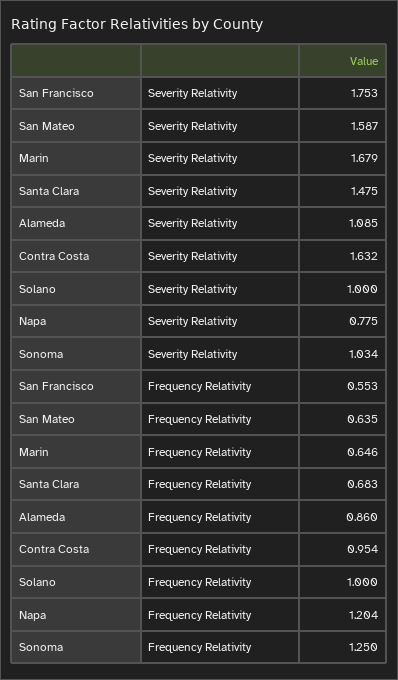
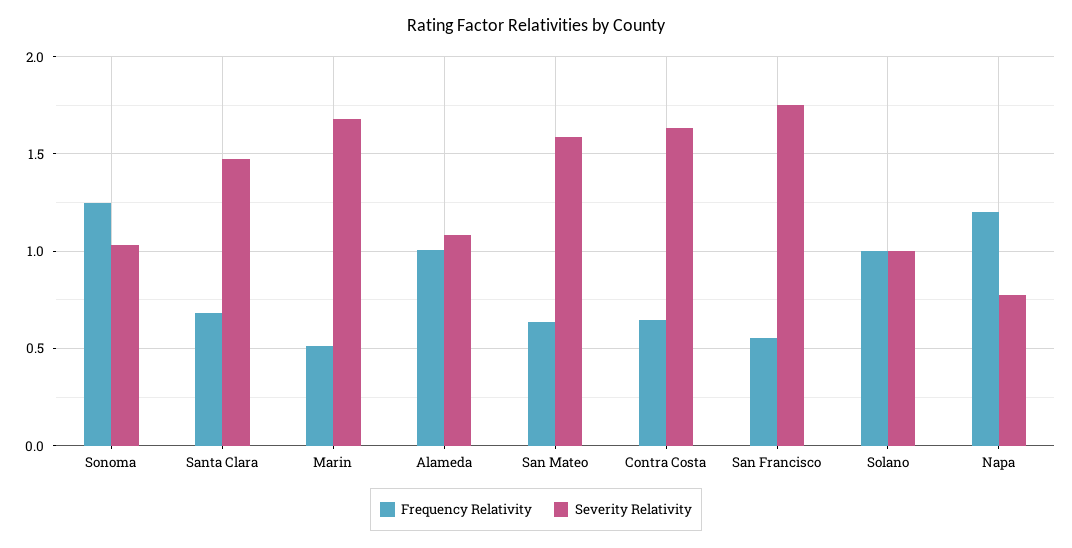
Frequency Relativity, Marin: 0.646 -> 0.5
Frequency Relativity, Alameda: 0.86 -> 1
Frequency Relativity, Contra Costa: 0.954 -> 0.65

